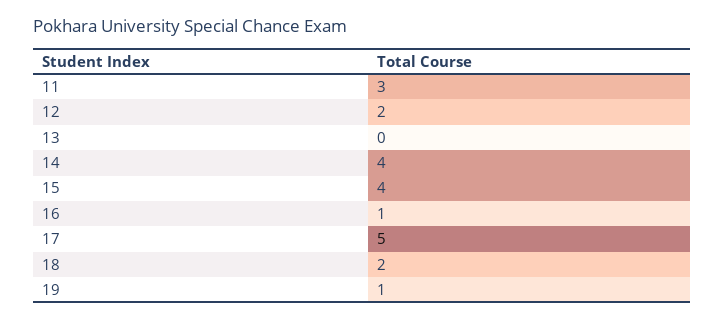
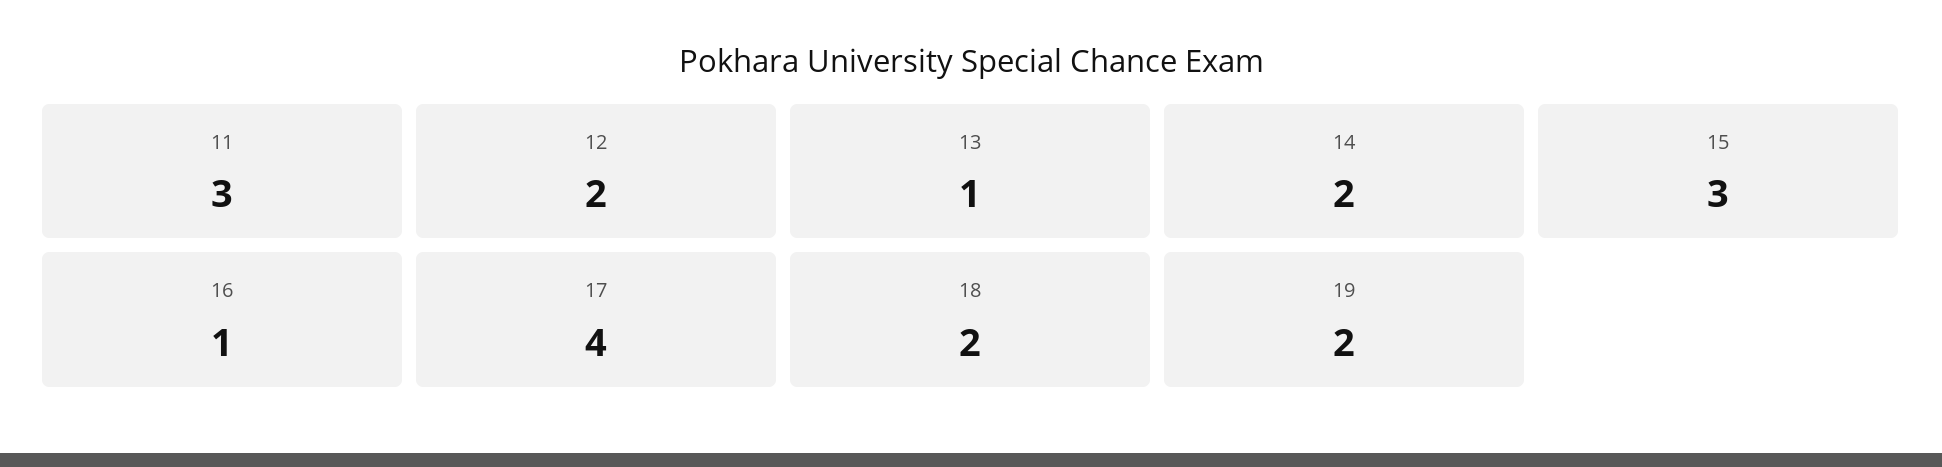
13: 0 -> 1
14: 4 -> 2
15: 4 -> 3
17: 5 -> 4
19: 1 -> 2

